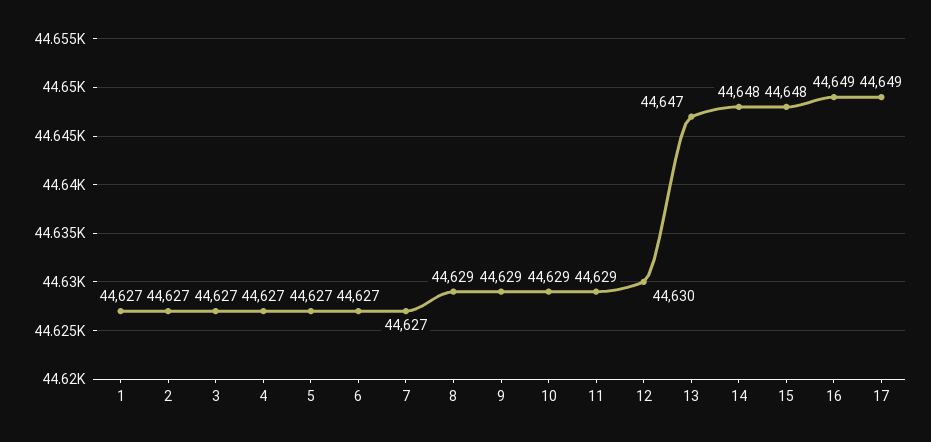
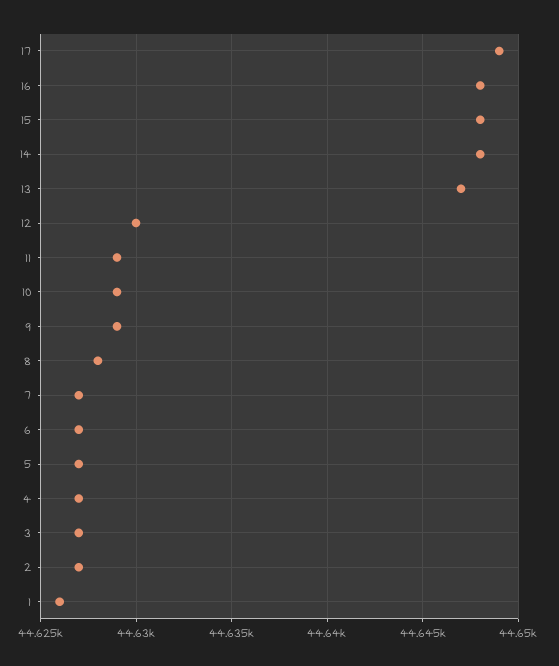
1: 44627 -> 44626
8: 44629 -> 44628
16: 44649 -> 44648

